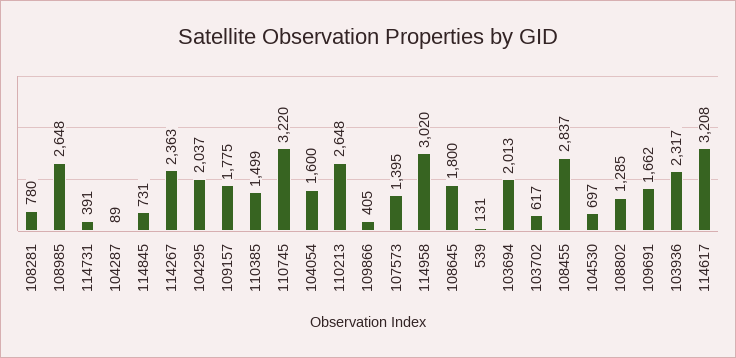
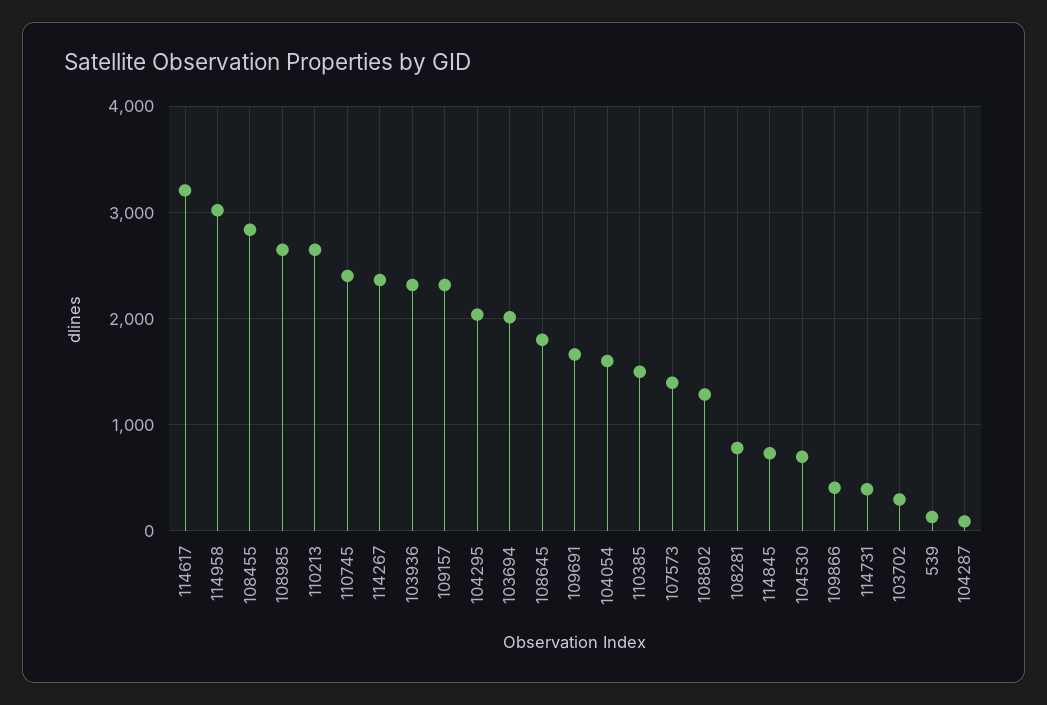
109157: 1775 -> 2300
110745: 3220 -> 2400
103702: 617 -> 300

